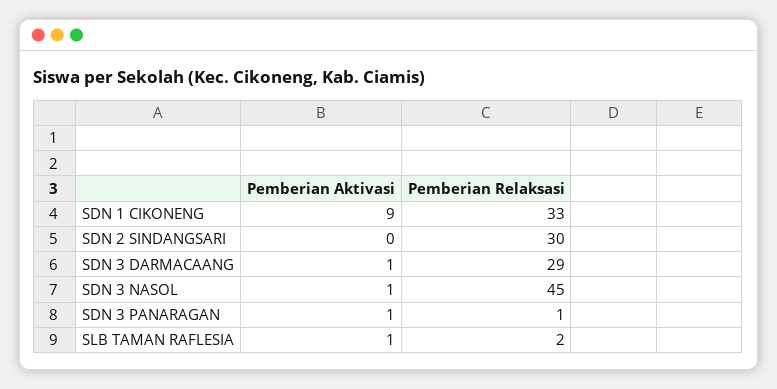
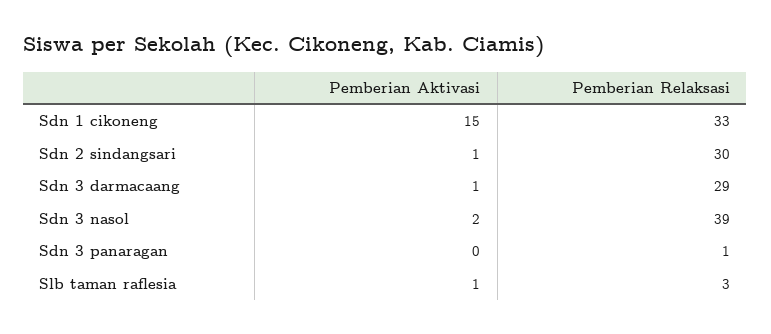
Pemberian Aktivasi, SDN 1 CIKONENG: 9 -> 15
Pemberian Aktivasi, SDN 2 SINDANGSARI: 0 -> 1
Pemberian Aktivasi, SDN 3 NASOL: 1 -> 2
Pemberian Relaksasi, SDN 3 NASOL: 45 -> 39
Pemberian Aktivasi, SDN 3 PANARAGAN: 1 -> 0
Pemberian Relaksasi, SLB TAMAN RAFLESIA: 2 -> 3

